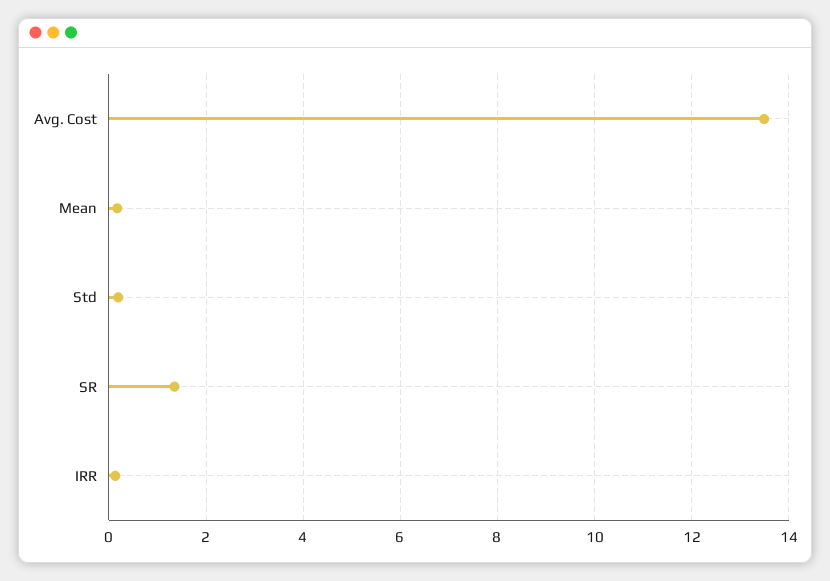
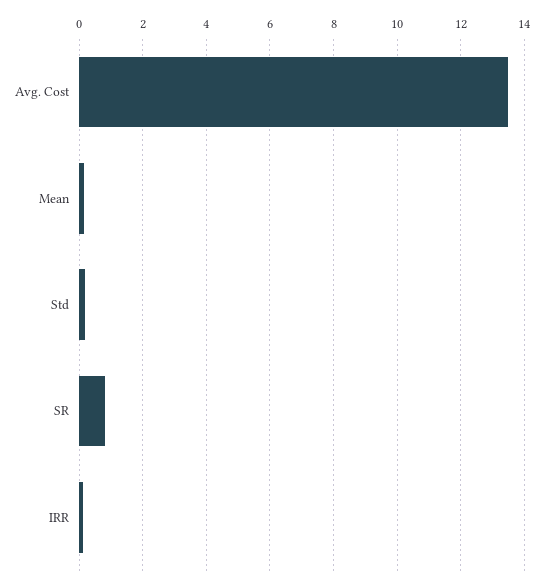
SR: 1.4 -> 0.8

